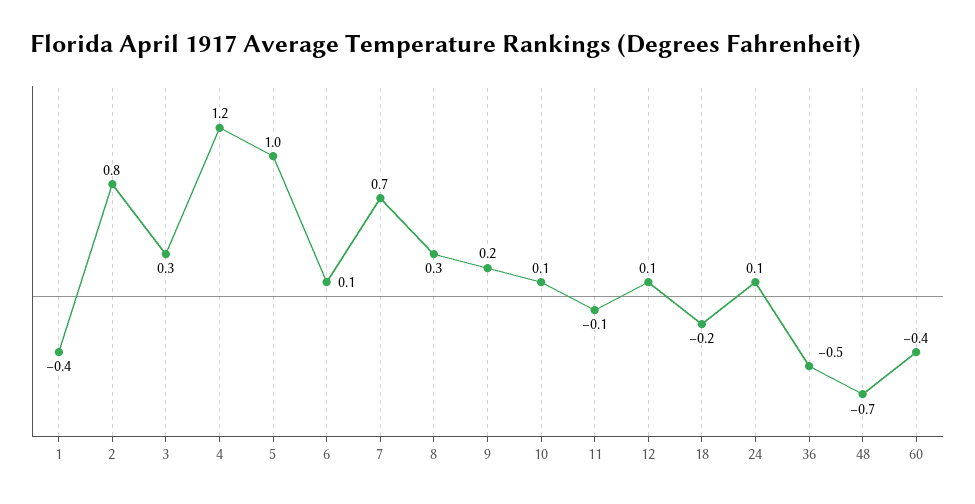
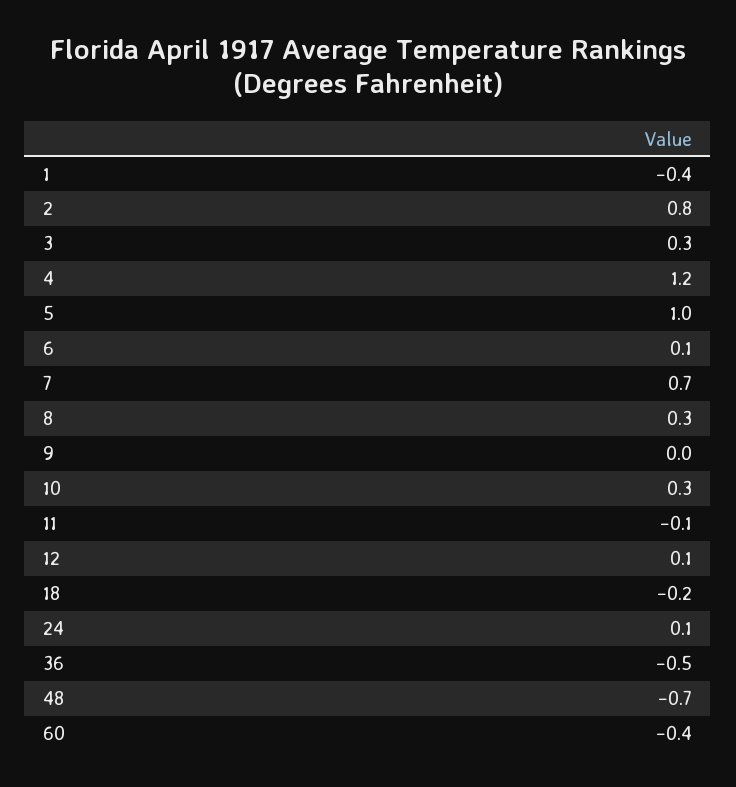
9: 0.2 -> 0
10: 0.1 -> 0.3

